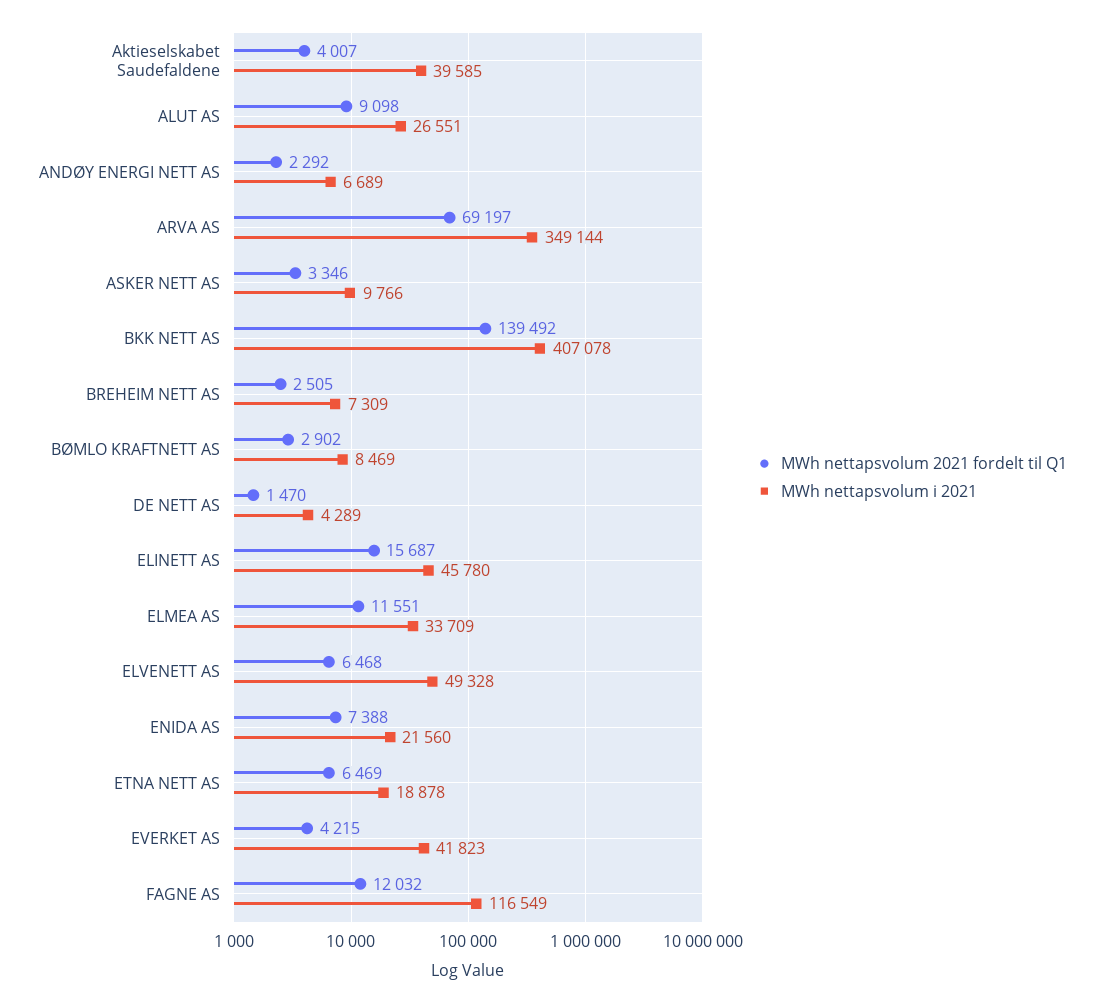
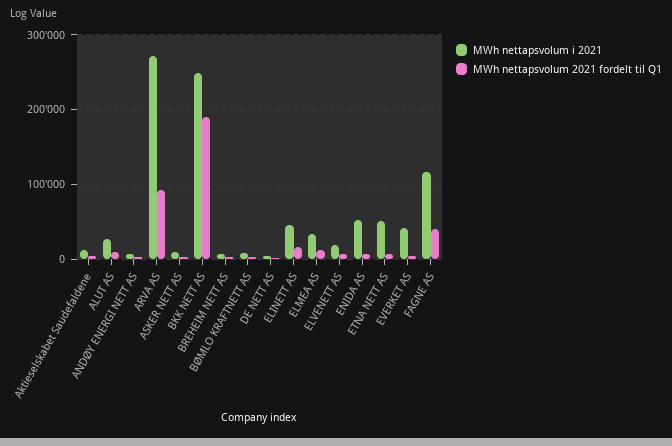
MWh nettapsvolum i 2021, Aktieselskabet Saudefaldene: 39585 -> 10000
MWh nettapsvolum 2021 fordelt til Q1, ARVA AS: 69197 -> 90000
MWh nettapsvolum i 2021, ARVA AS: 349144 -> 270000
MWh nettapsvolum 2021 fordelt til Q1, BKK NETT AS: 139492 -> 190000
MWh nettapsvolum i 2021, BKK NETT AS: 407078 -> 250000
MWh nettapsvolum i 2021, ELVENETT AS: 49328 -> 20000
MWh nettapsvolum i 2021, ENIDA AS: 21560 -> 50000
MWh nettapsvolum i 2021, ETNA NETT AS: 18878 -> 50000
MWh nettapsvolum 2021 fordelt til Q1, FAGNE AS: 12032 -> 40000

